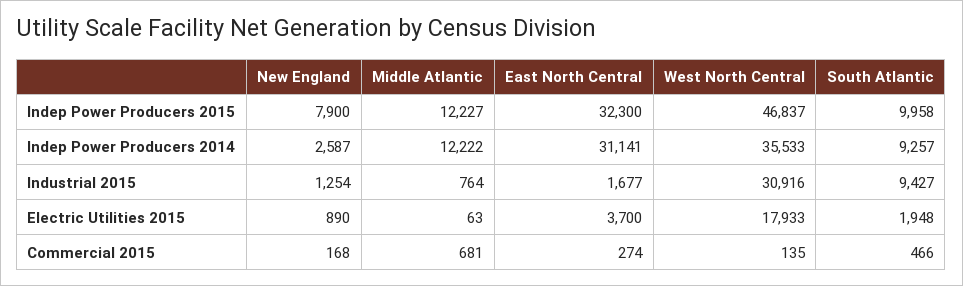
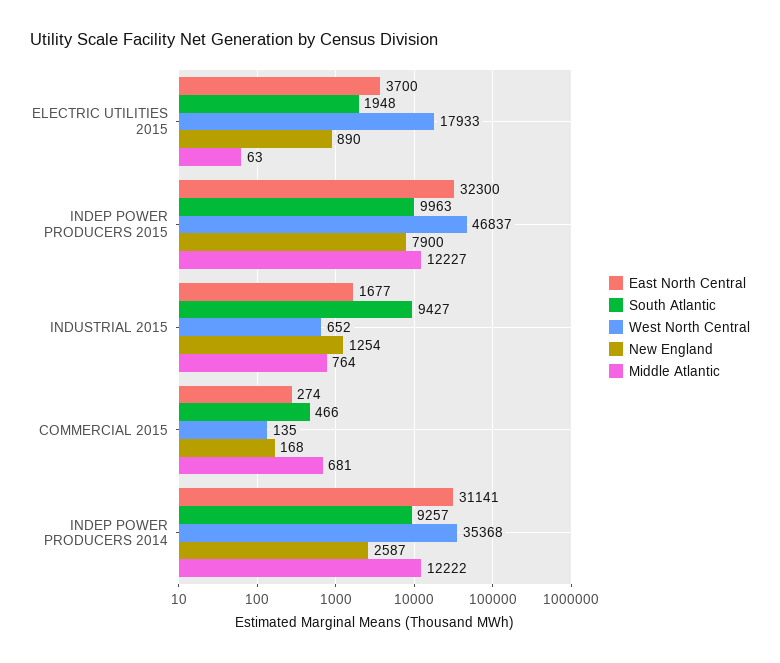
South Atlantic, Indep Power Producers 2015: 9958 -> 9963
West North Central, Indep Power Producers 2014: 35533 -> 35368
West North Central, Industrial 2015: 30916 -> 652

